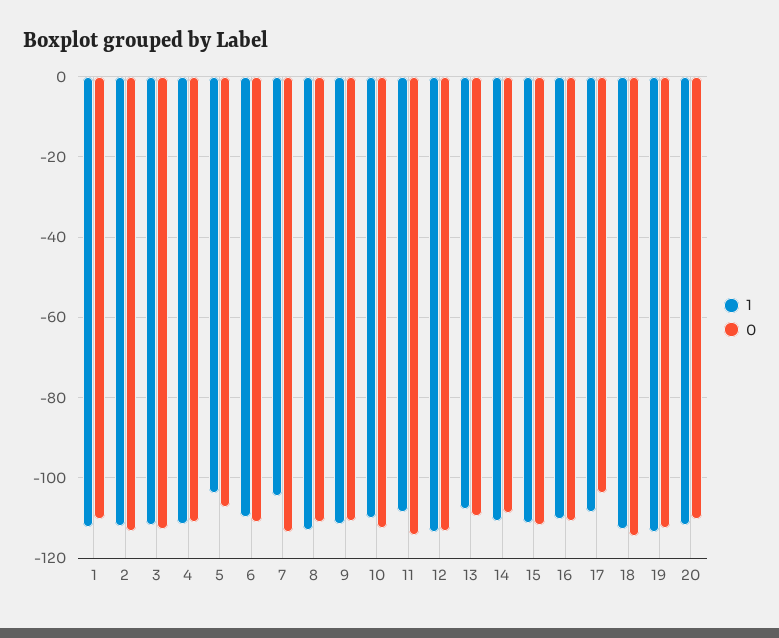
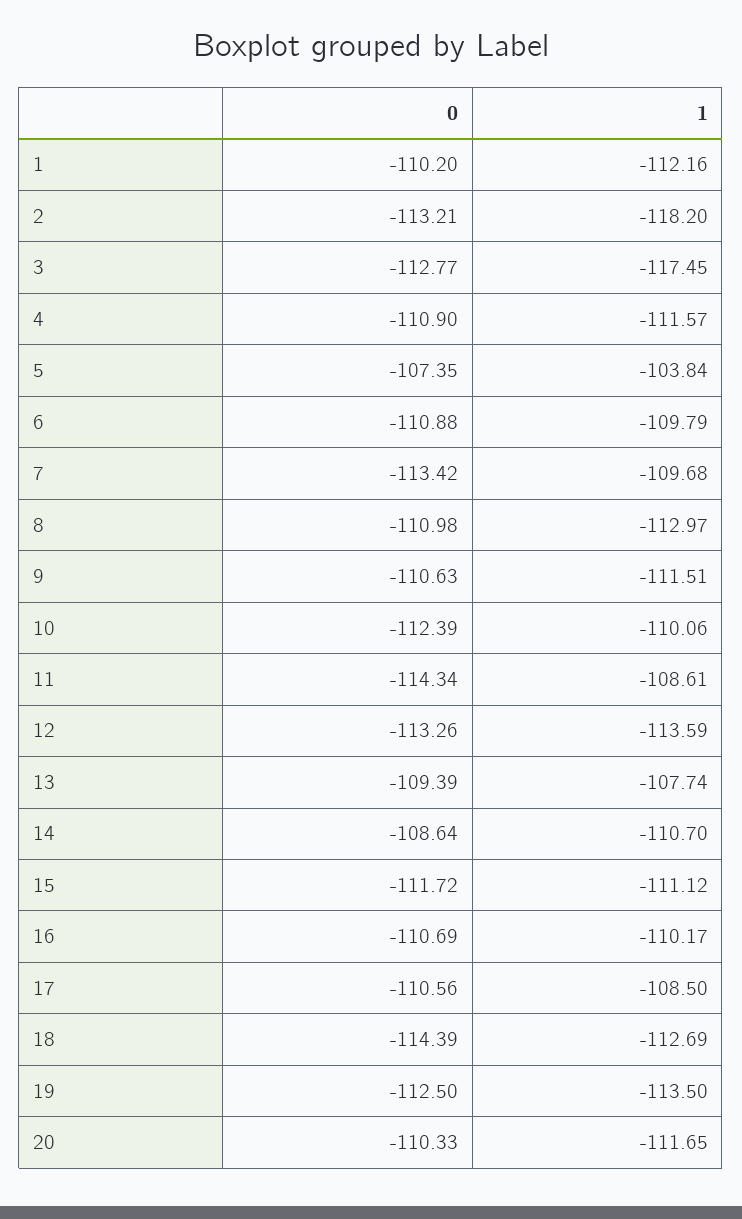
1, 2: -112 -> -118.2
1, 3: -112 -> -117.45
1, 7: -104 -> -109.68
0, 17: -104 -> -110.56

